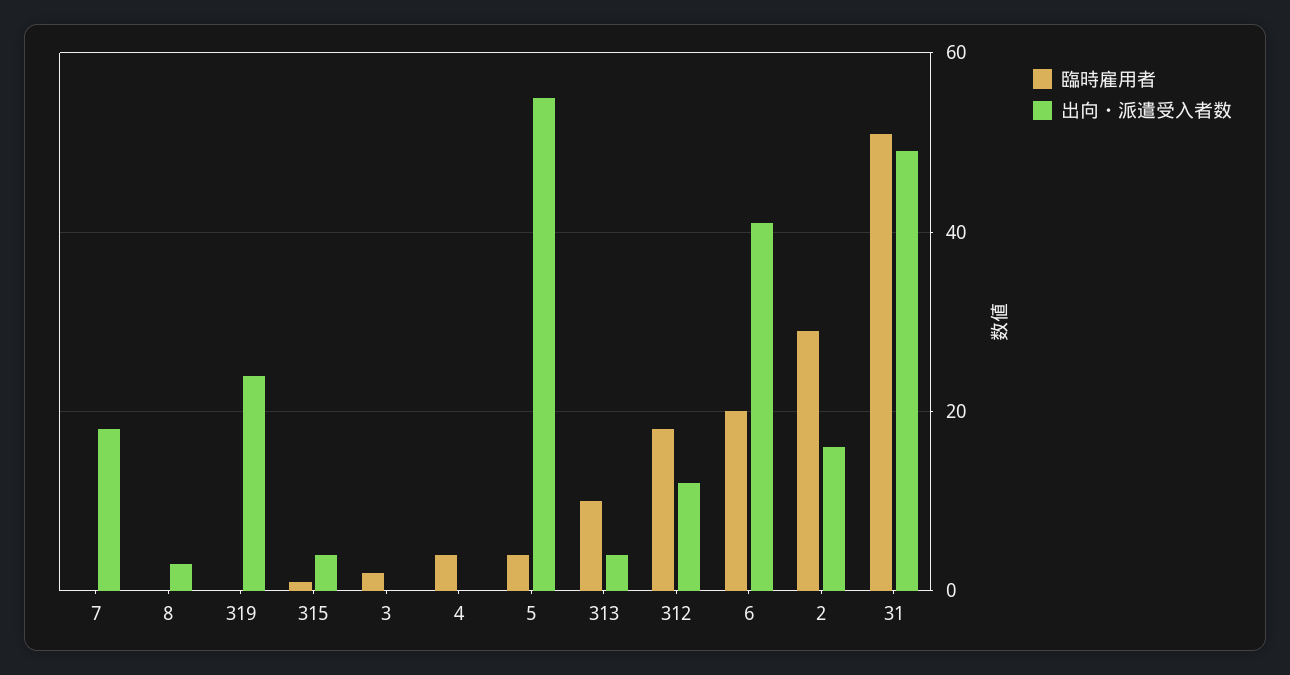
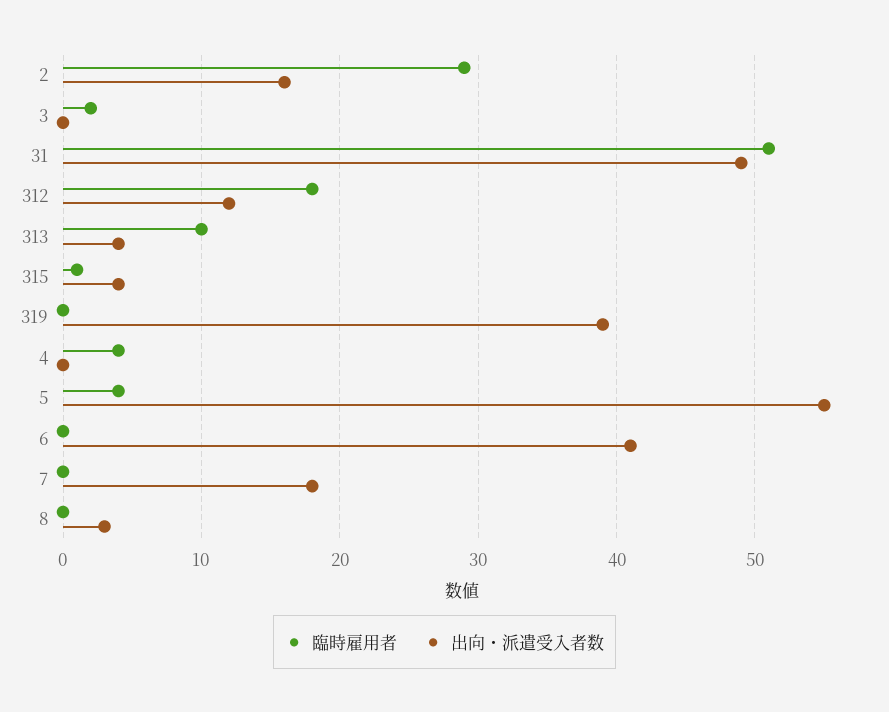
出向・派遣受入者数, 319: 25 -> 39
臨時雇用者, 6: 20 -> 0

